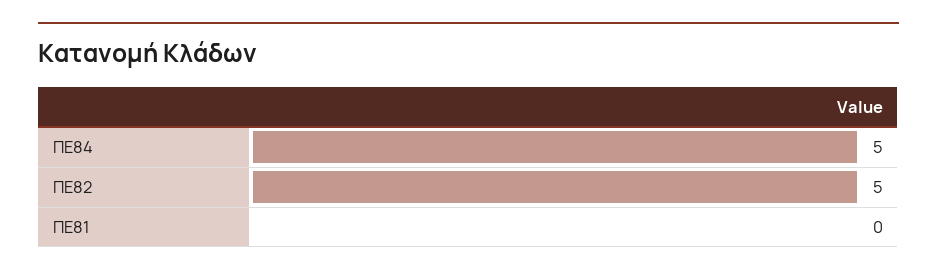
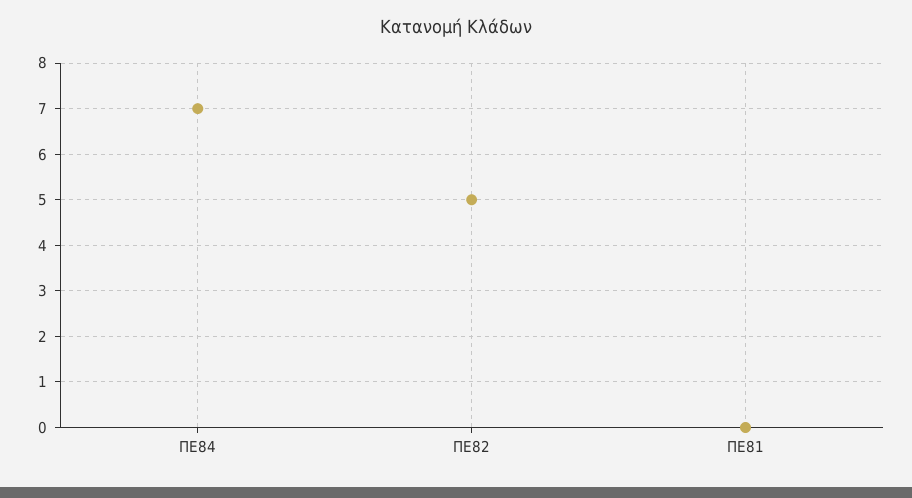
ΠΕ84: 5 -> 7

